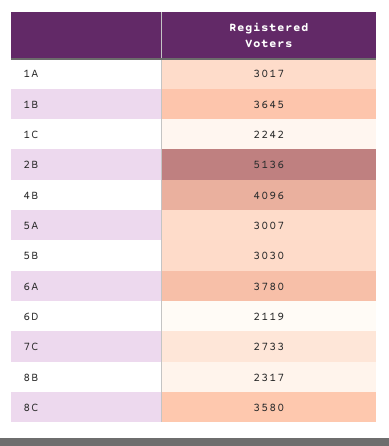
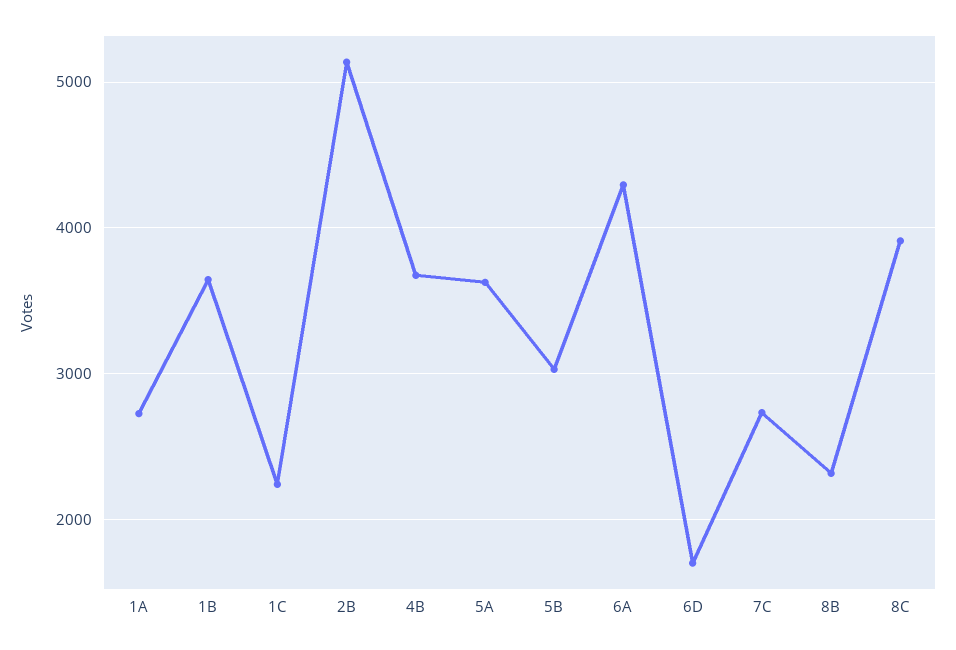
1A: 3017 -> 2700
4B: 4096 -> 3700
5A: 3007 -> 3600
6A: 3780 -> 4300
6D: 2119 -> 1700
8C: 3580 -> 3900

